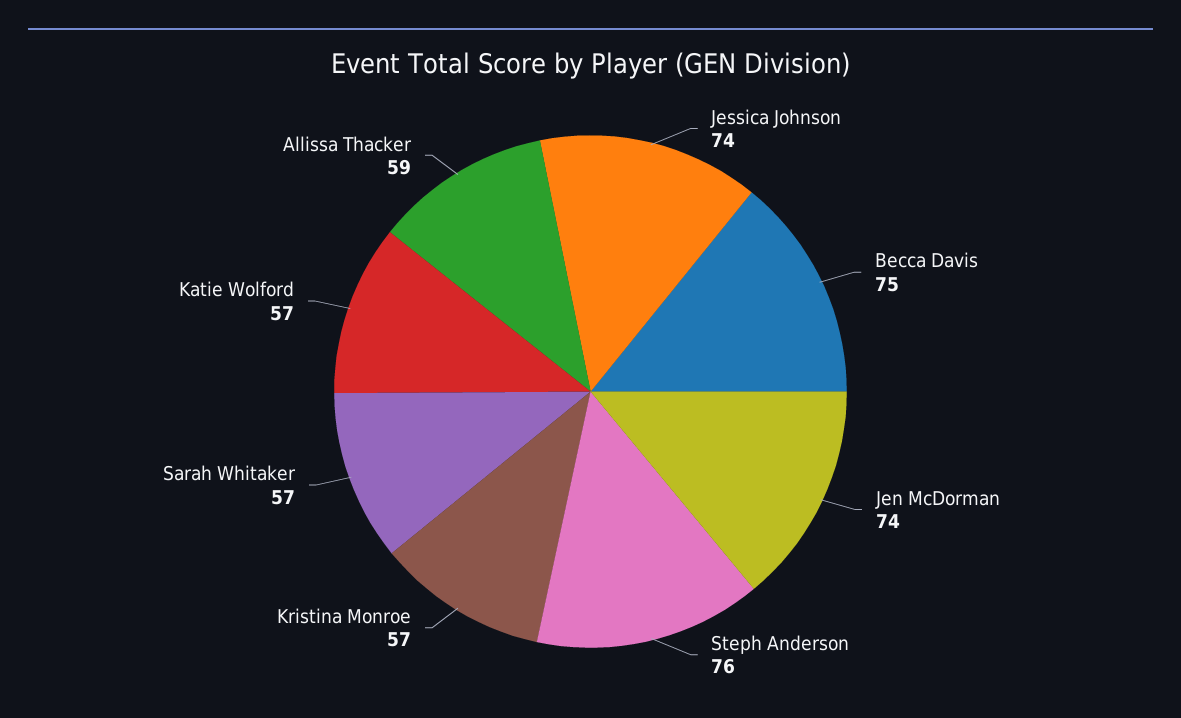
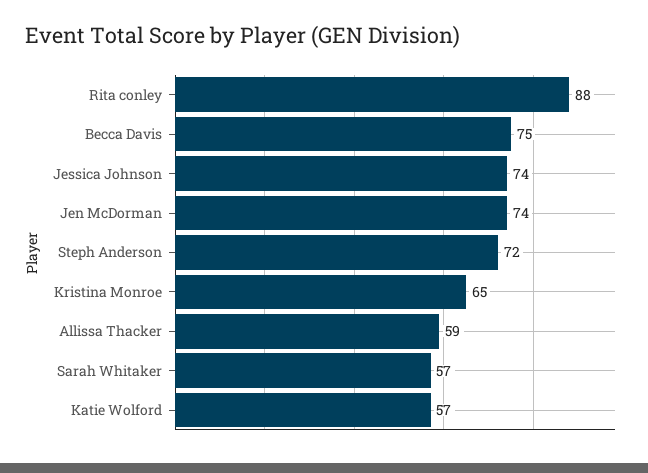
Steph Anderson: 76 -> 72
Kristina Monroe: 57 -> 65
Rita conley: none -> 88

